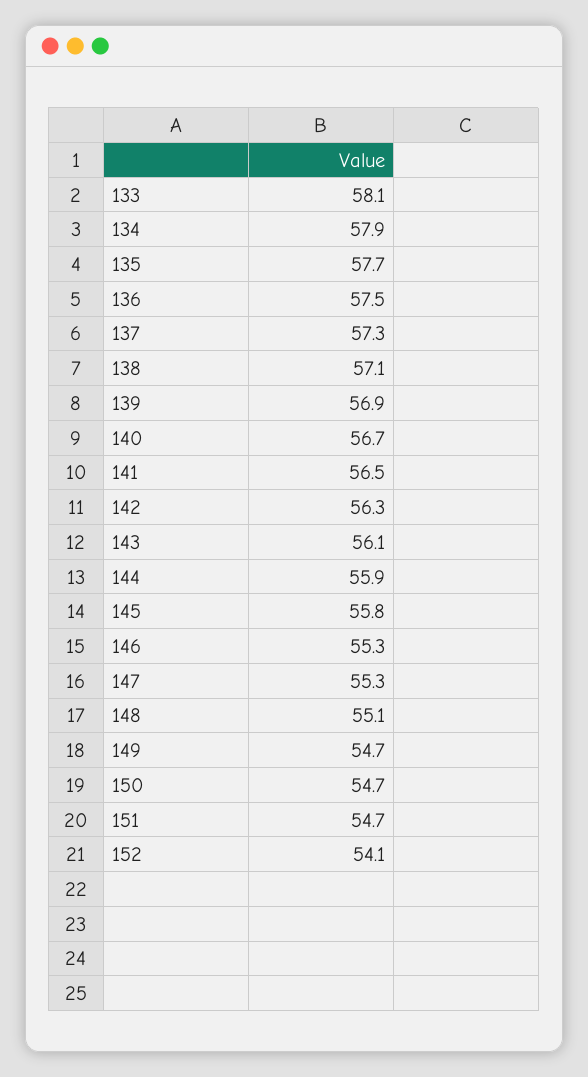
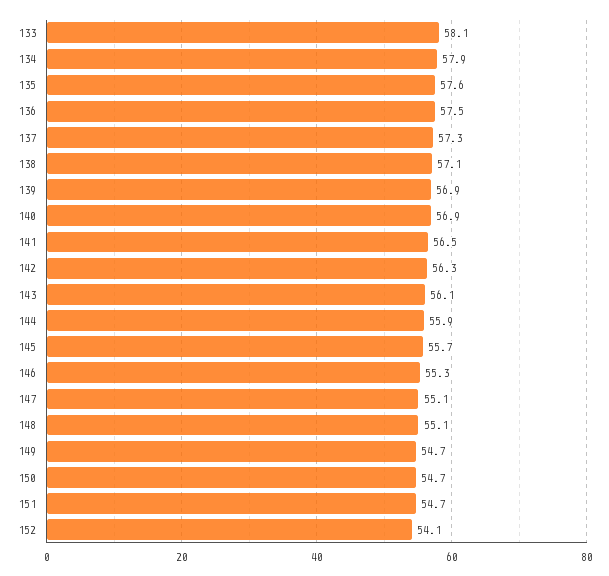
135: 57.7 -> 57.6
140: 56.7 -> 56.9
145: 55.8 -> 55.7
147: 55.3 -> 55.1

